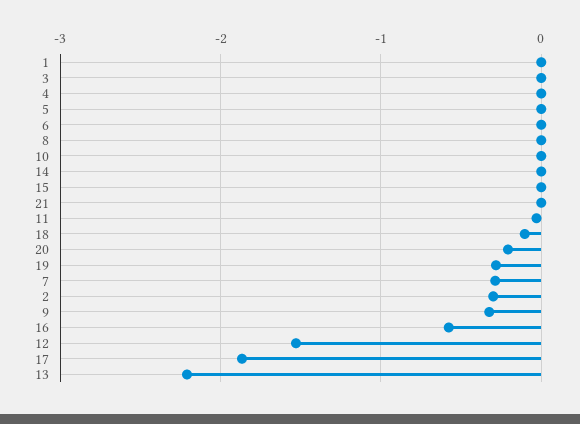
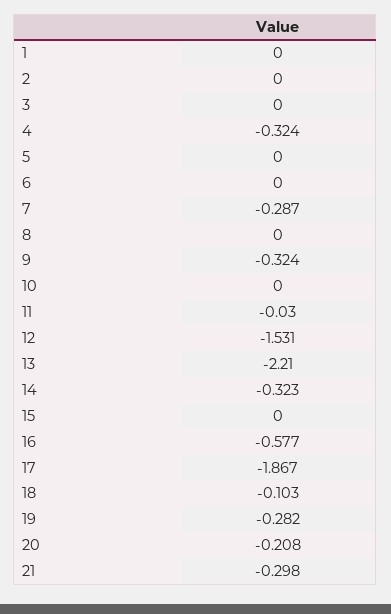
4: 0 -> -0.324
14: 0 -> -0.323
21: 0 -> -0.298
2: -0.3 -> 0

